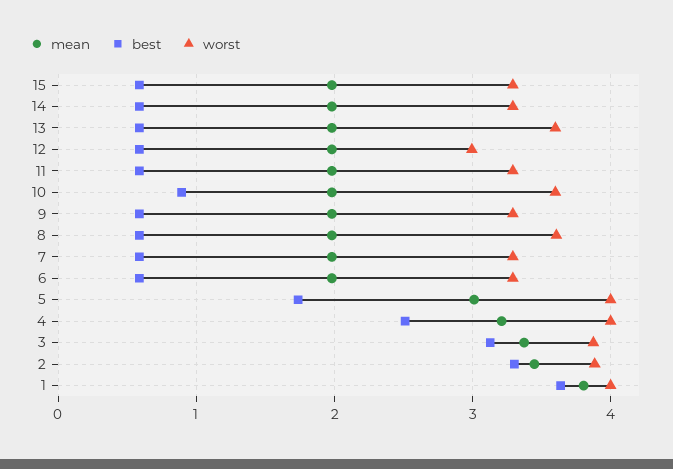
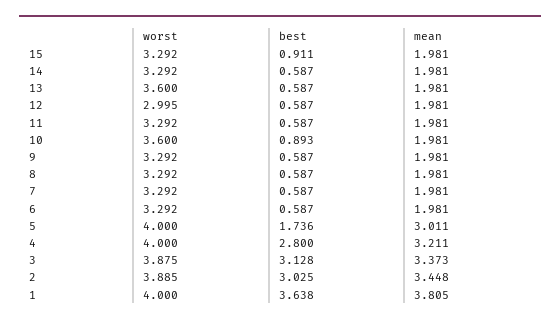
best, 15: 0.6 -> 0.911
worst, 8: 3.6 -> 3.292
best, 4: 2.5 -> 2.8
best, 2: 3.3 -> 3.025

